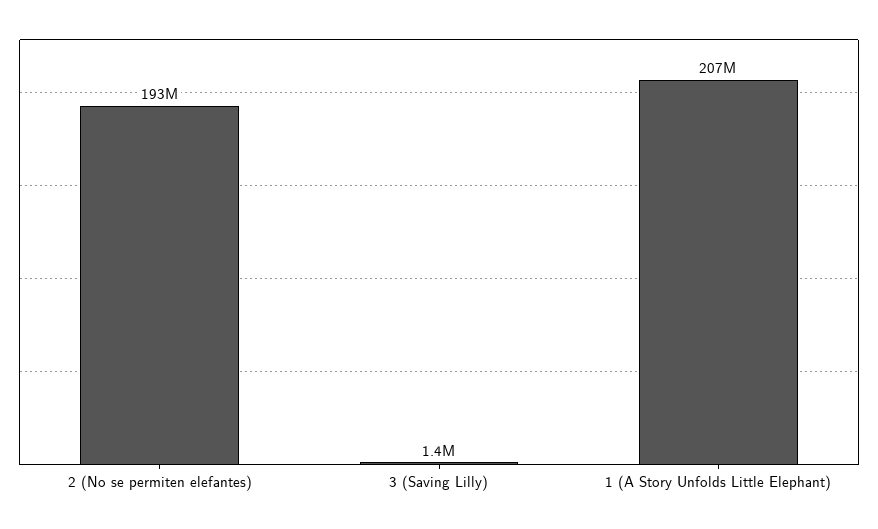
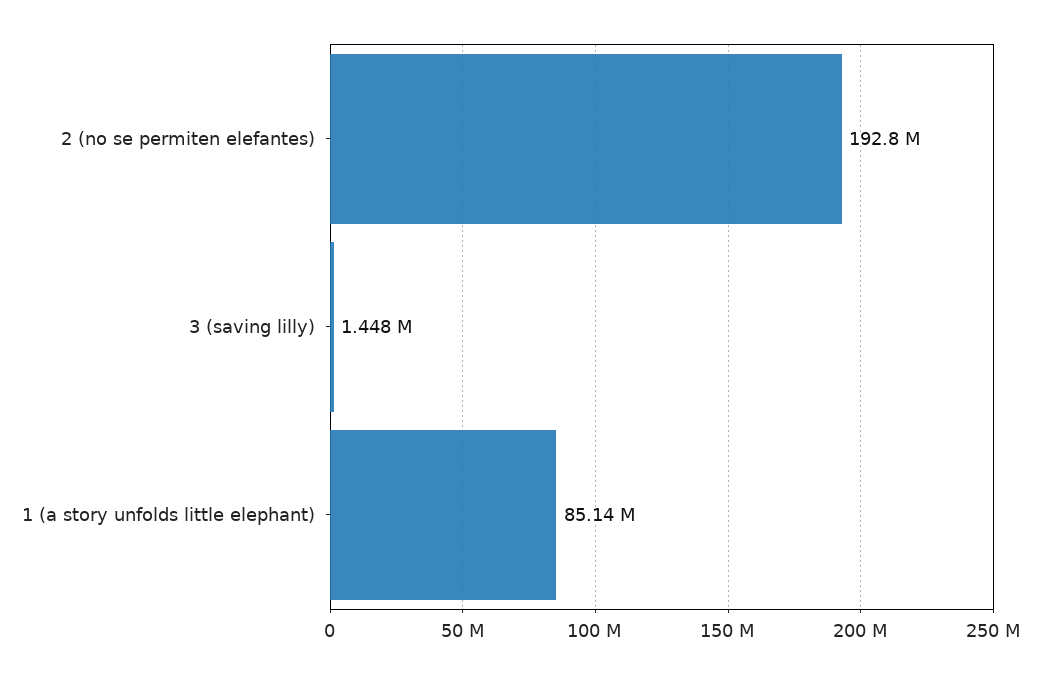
1 (A Story Unfolds Little Elephant): 207000000 -> 85140000

